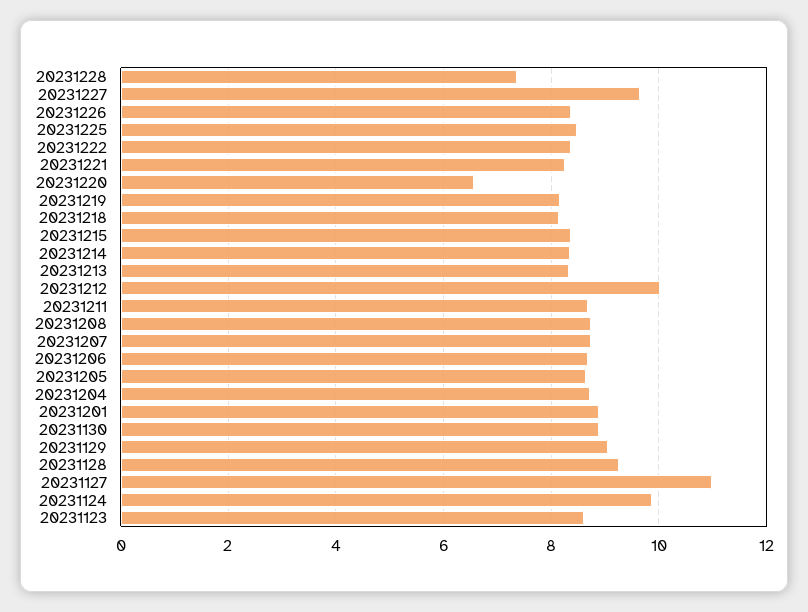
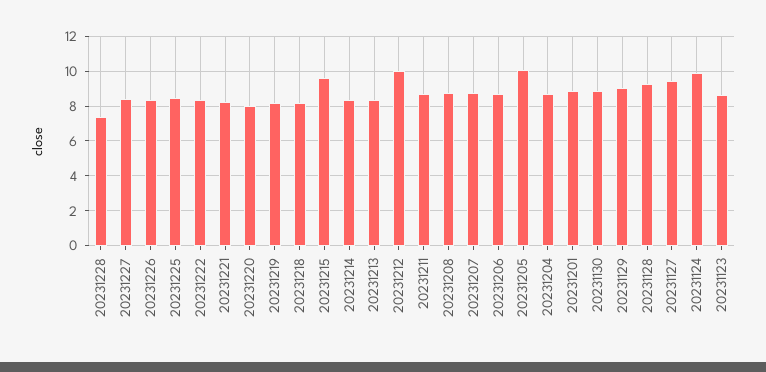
20231227: 9.6 -> 8.5
20231220: 6.6 -> 8
20231215: 8.4 -> 9.5
20231205: 8.6 -> 10
20231127: 11 -> 9.5

